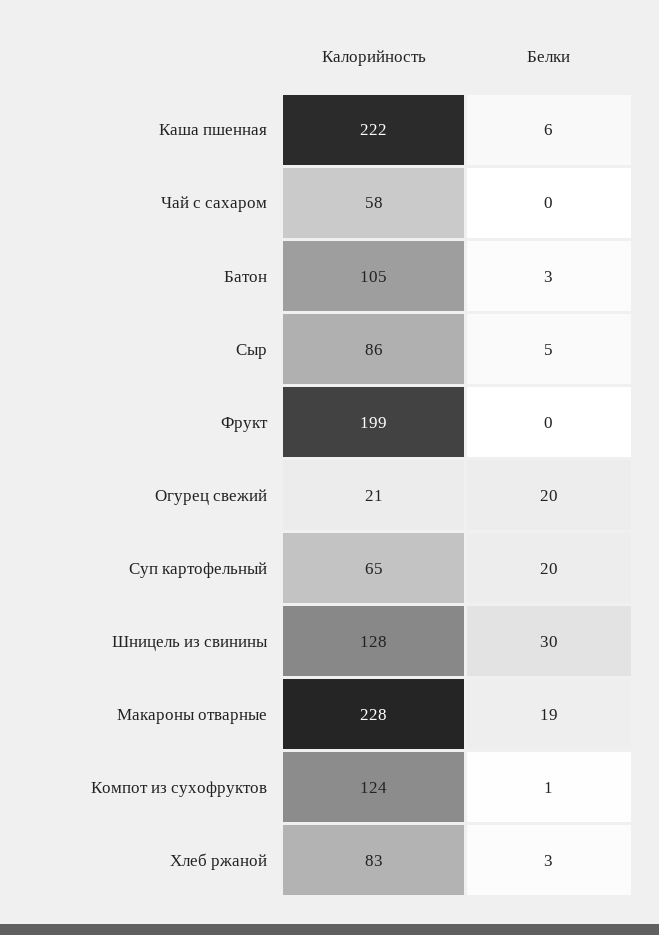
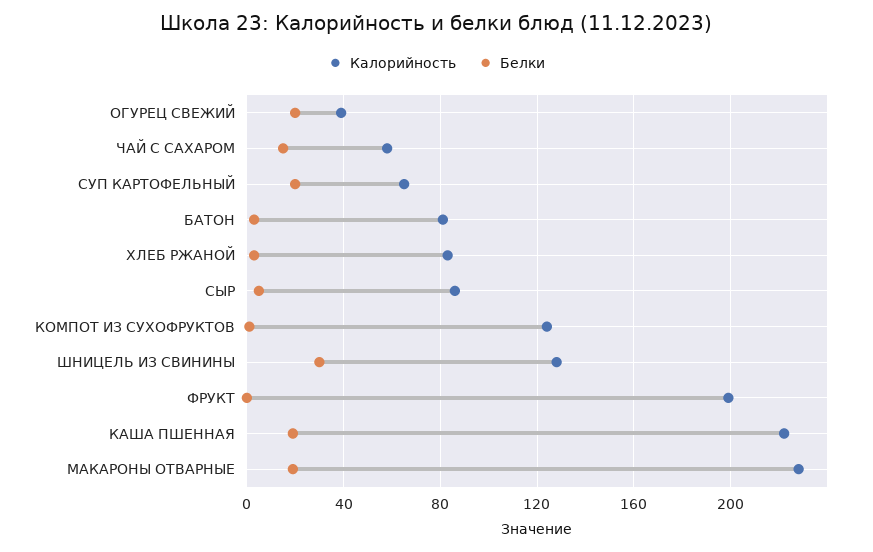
Белки, Каша пшенная: 6 -> 20
Белки, Чай с сахаром: 0 -> 15
Калорийность, Батон: 105 -> 80
Калорийность, Огурец свежий: 21 -> 40

